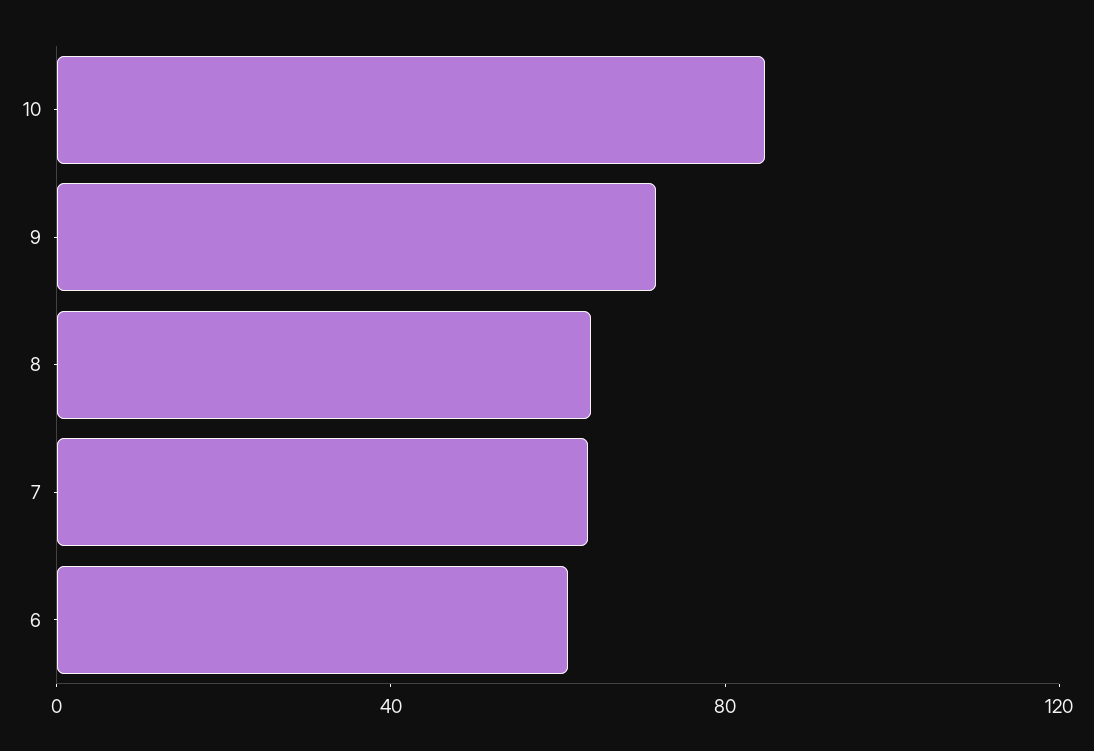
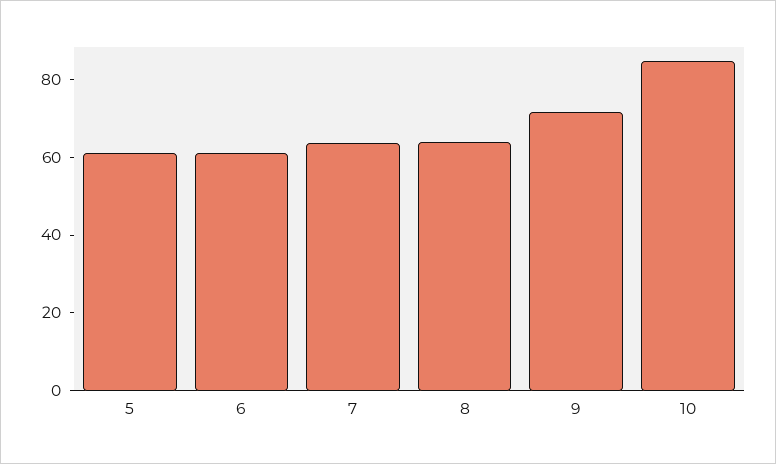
5: none -> 60

